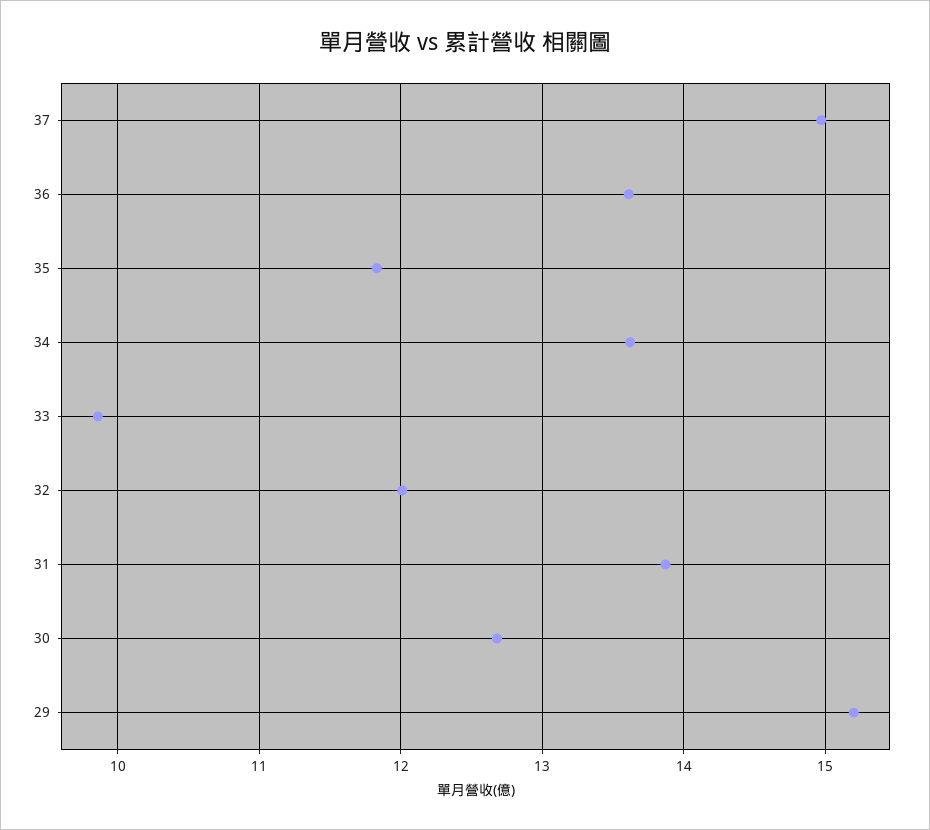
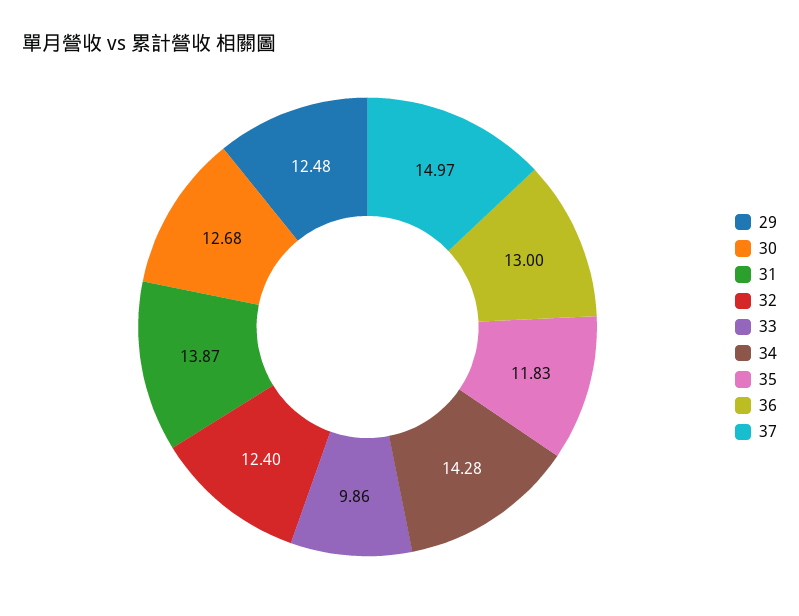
36: 13.6 -> 13
34: 13.6 -> 14.28
32: 12 -> 12.4
29: 15.2 -> 12.48

